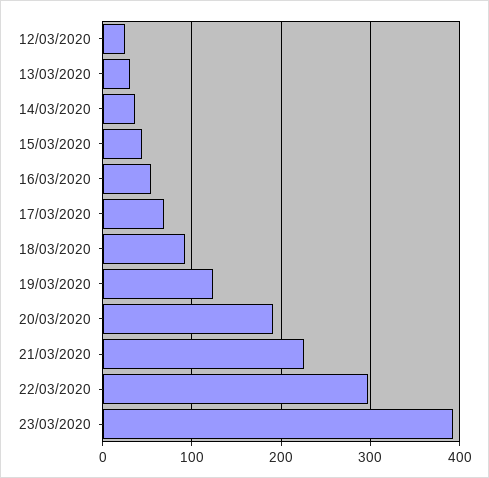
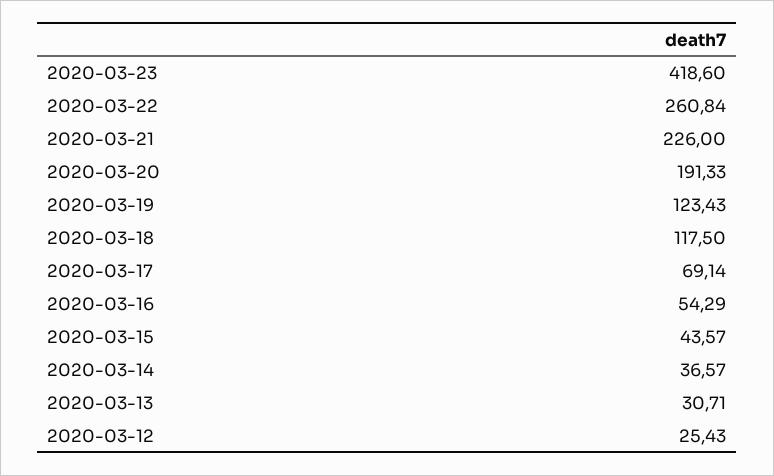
18/03/2020: 90 -> 117.5
22/03/2020: 300 -> 260.84
23/03/2020: 390 -> 418.6

